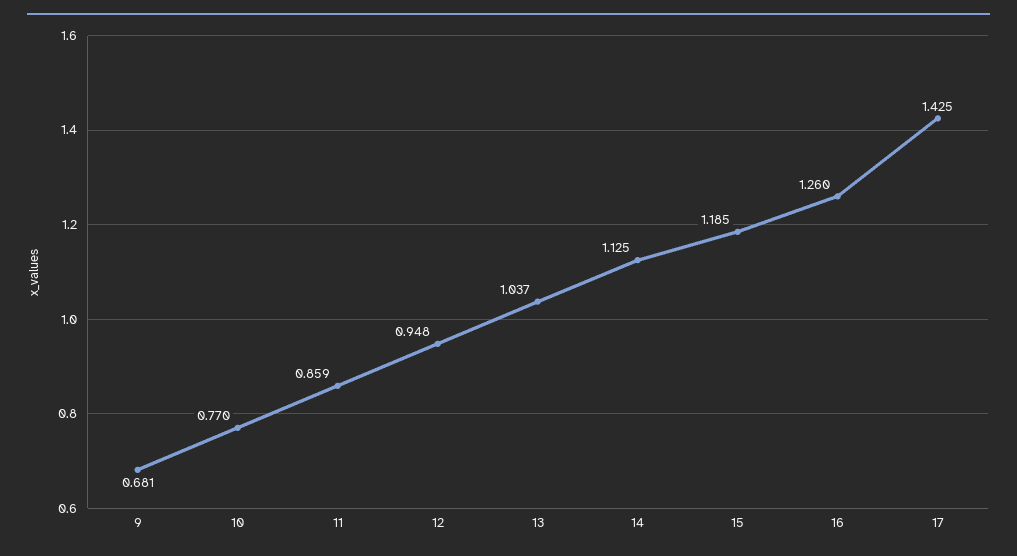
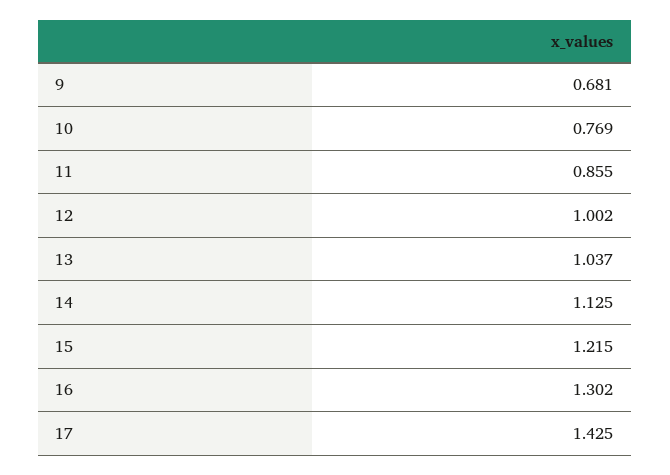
10: 0.77 -> 0.769
11: 0.859 -> 0.855
12: 0.948 -> 1.002
15: 1.185 -> 1.215
16: 1.26 -> 1.302

